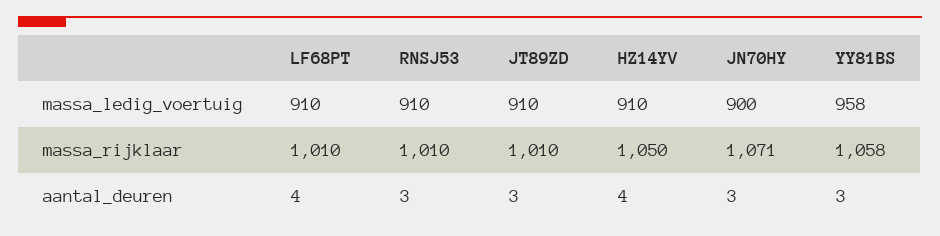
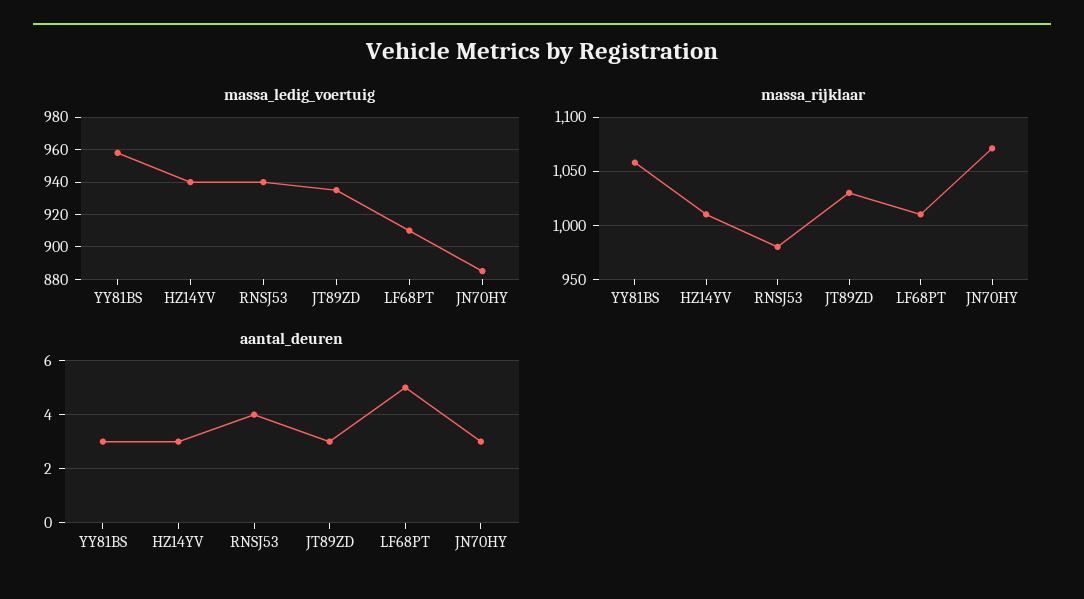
massa_ledig_voertuig, RNSJ53: 910 -> 940
massa_ledig_voertuig, JT89ZD: 910 -> 935
massa_ledig_voertuig, HZ14YV: 910 -> 940
massa_ledig_voertuig, JN70HY: 900 -> 885
massa_rijklaar, RNSJ53: 1010 -> 980
massa_rijklaar, JT89ZD: 1010 -> 1030
massa_rijklaar, HZ14YV: 1050 -> 1010
aantal_deuren, LF68PT: 4 -> 5
aantal_deuren, RNSJ53: 3 -> 4
aantal_deuren, HZ14YV: 4 -> 3

